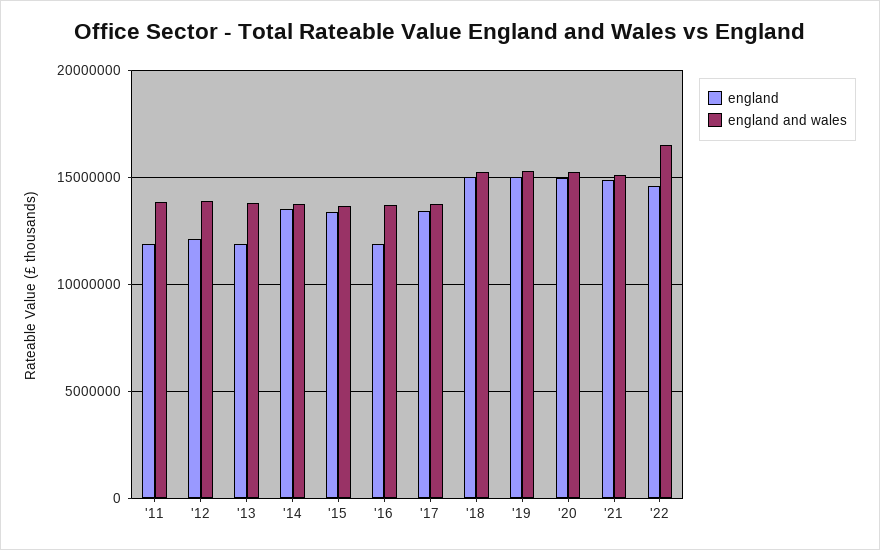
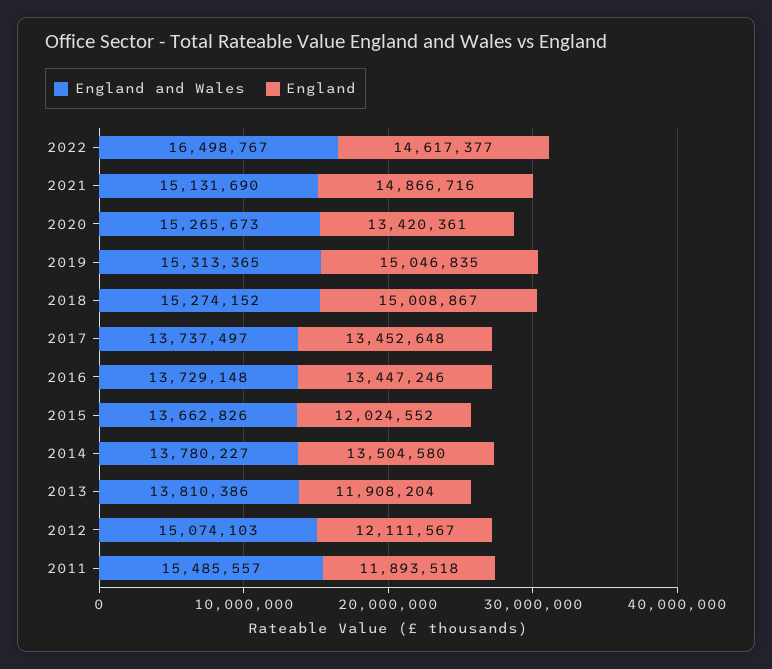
england and wales, '11: 14000000 -> 15485557
england and wales, '12: 14000000 -> 15074103
england, '15: 13500000 -> 12024552
england, '16: 12000000 -> 13447246
england, '20: 15000000 -> 13420361

